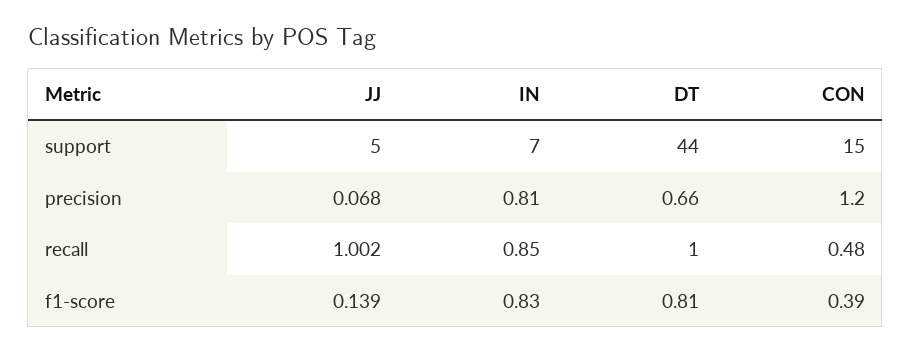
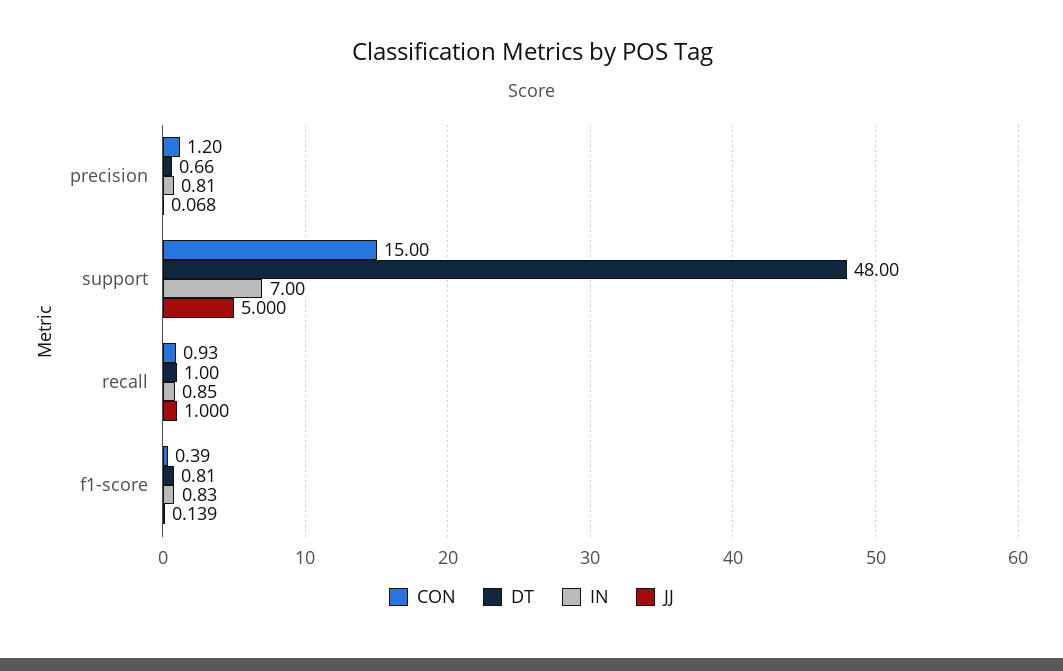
DT, support: 44 -> 48
JJ, recall: 1.002 -> 1
CON, recall: 0.48 -> 0.93

